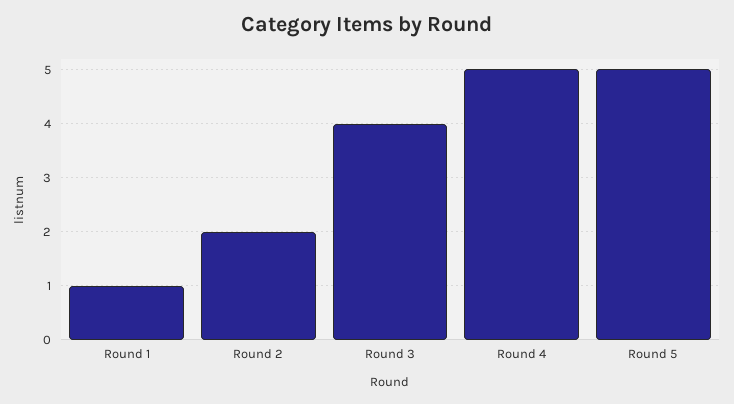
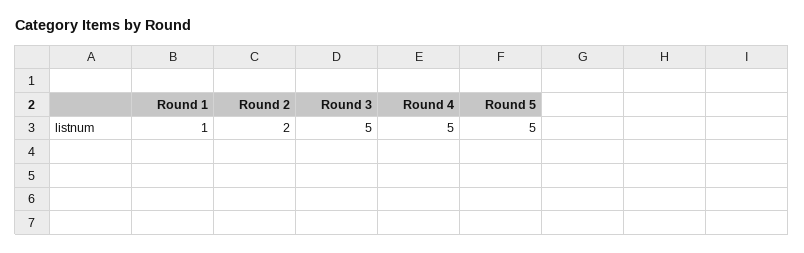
Round 3: 4 -> 5

